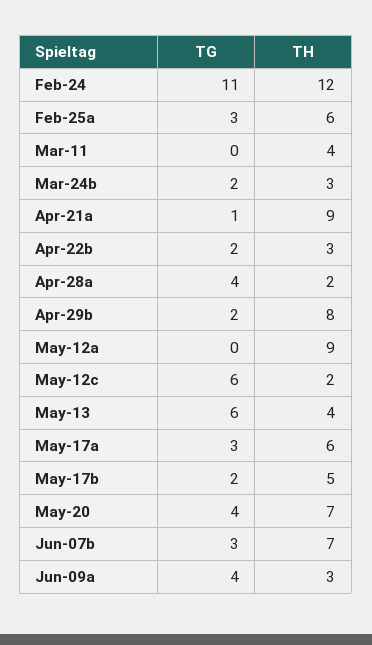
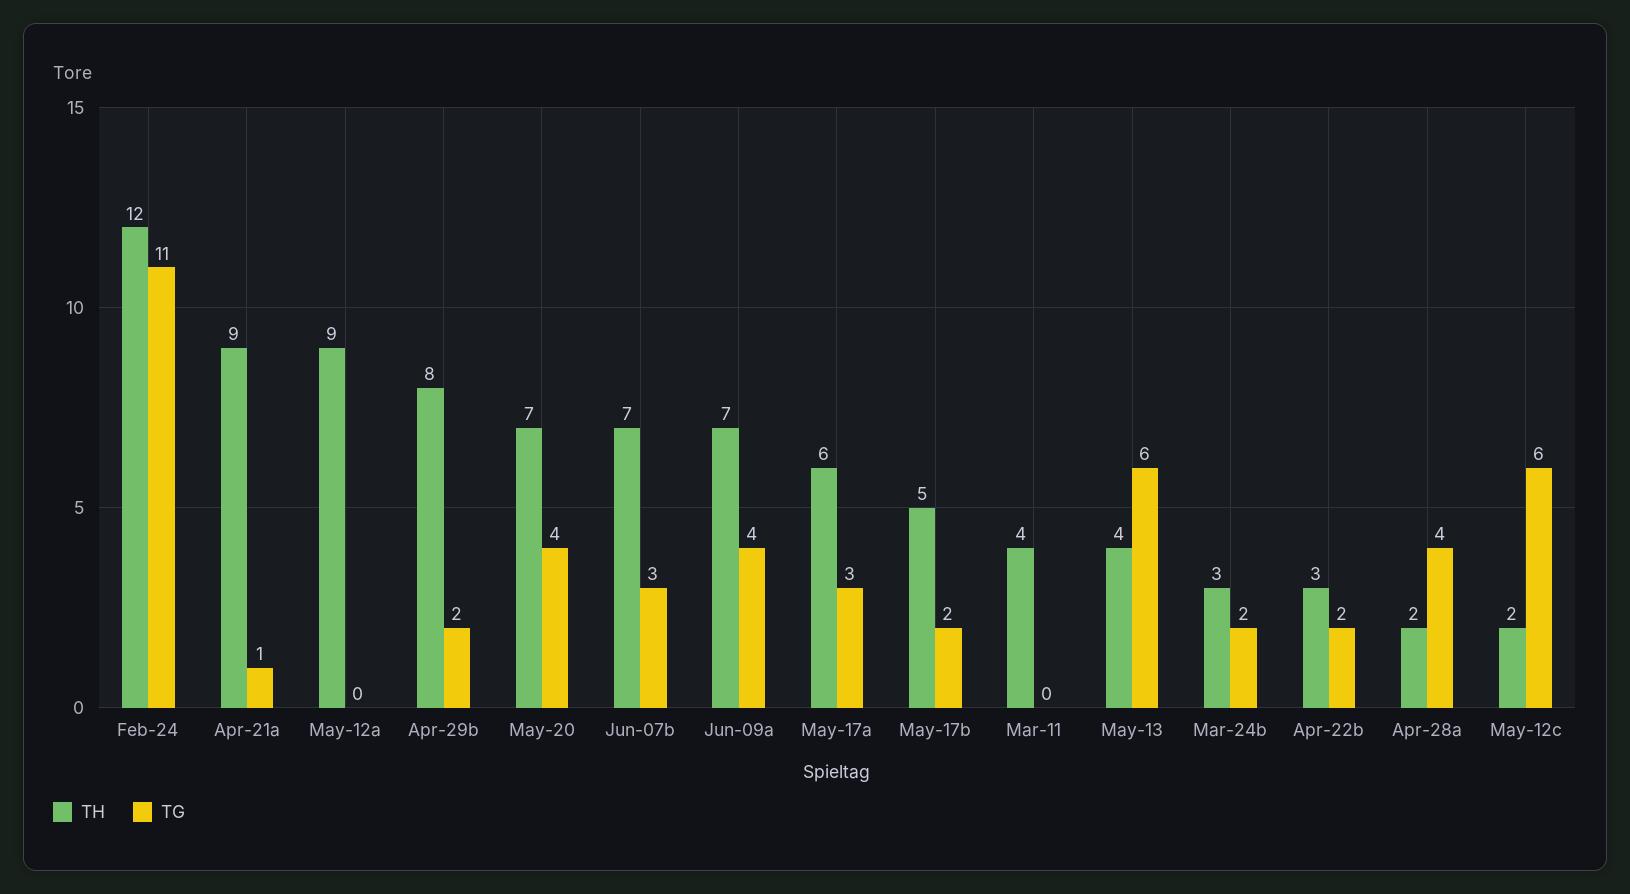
TG, Feb-25a: 3 -> none
TH, Feb-25a: 6 -> none
TH, Jun-09a: 3 -> 7

